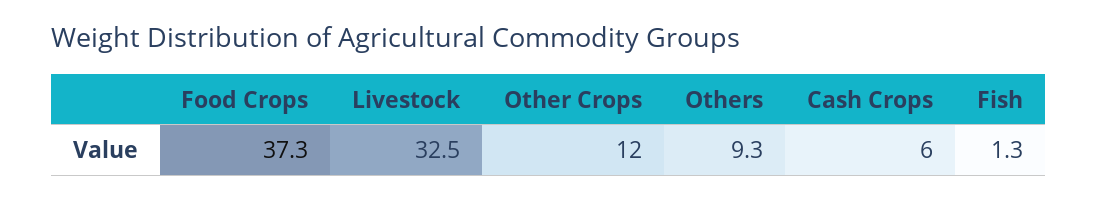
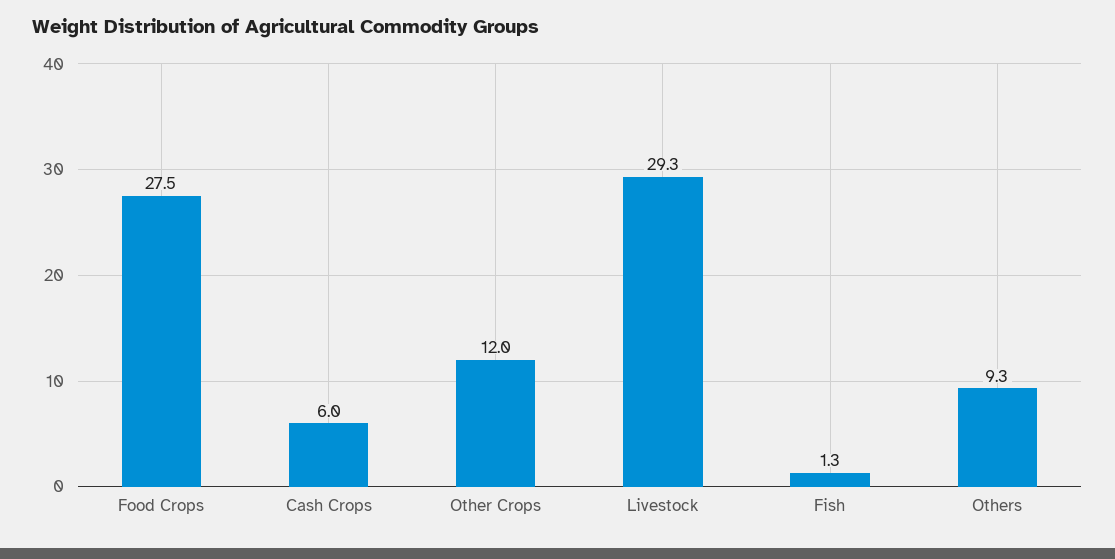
Food Crops: 37.3 -> 27.5
Livestock: 32.5 -> 29.3

